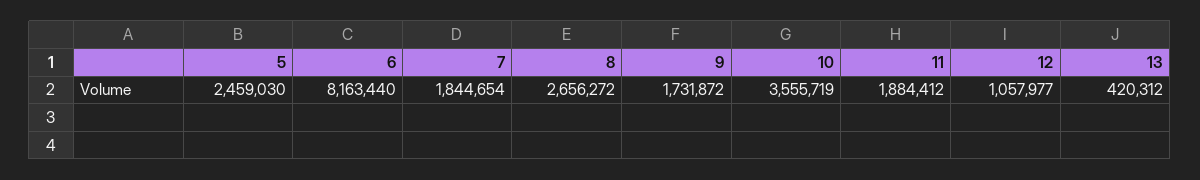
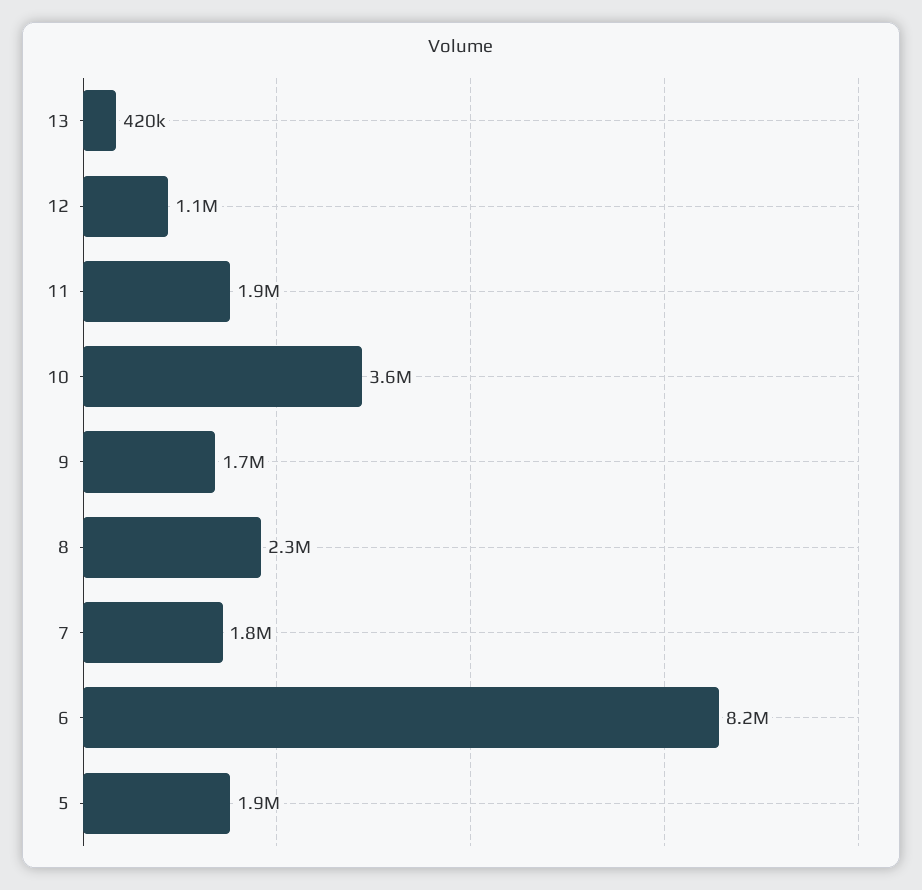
5: 2459030 -> 1900000
8: 2656272 -> 2300000

